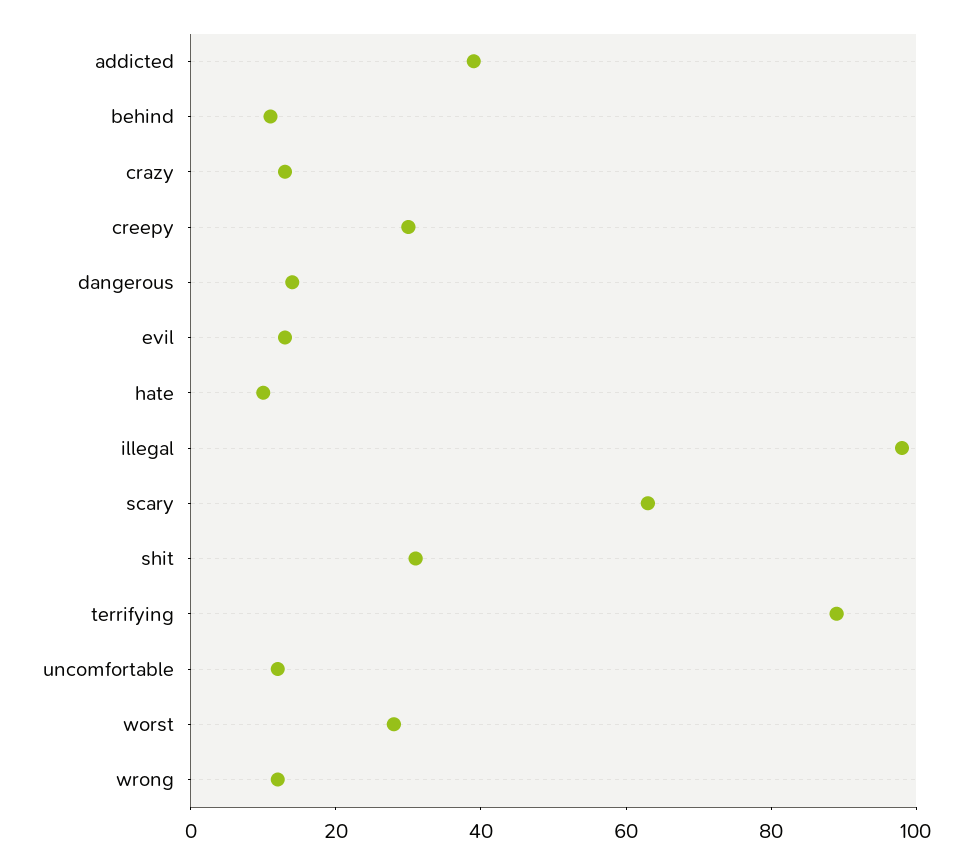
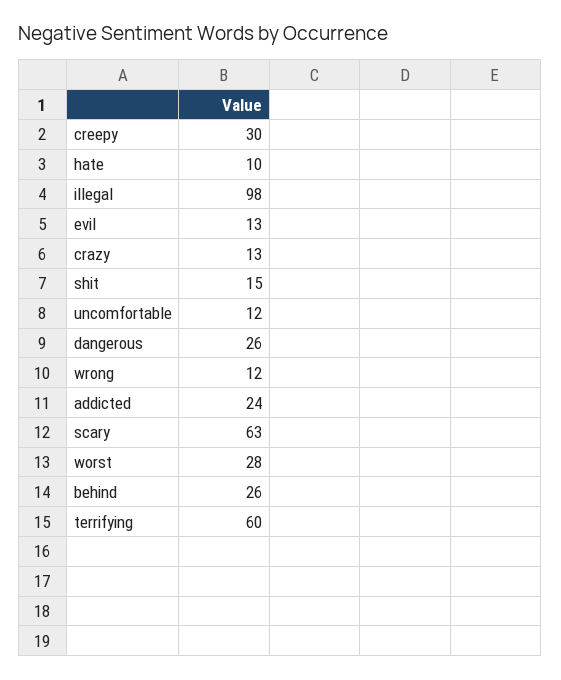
addicted: 40 -> 24
behind: 10 -> 26
dangerous: 15 -> 26
shit: 30 -> 15
terrifying: 90 -> 60

